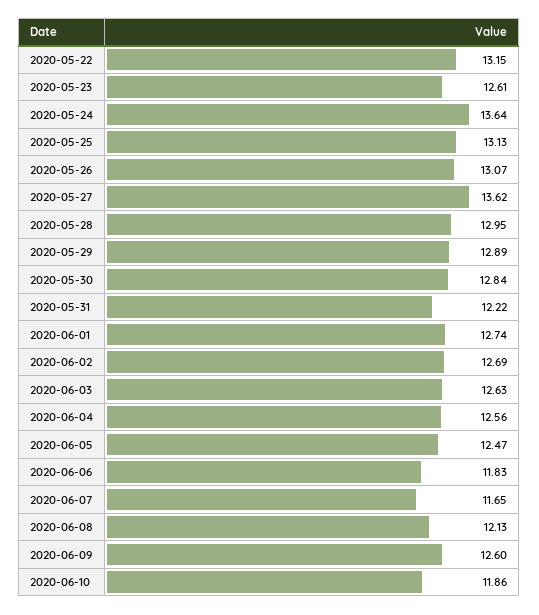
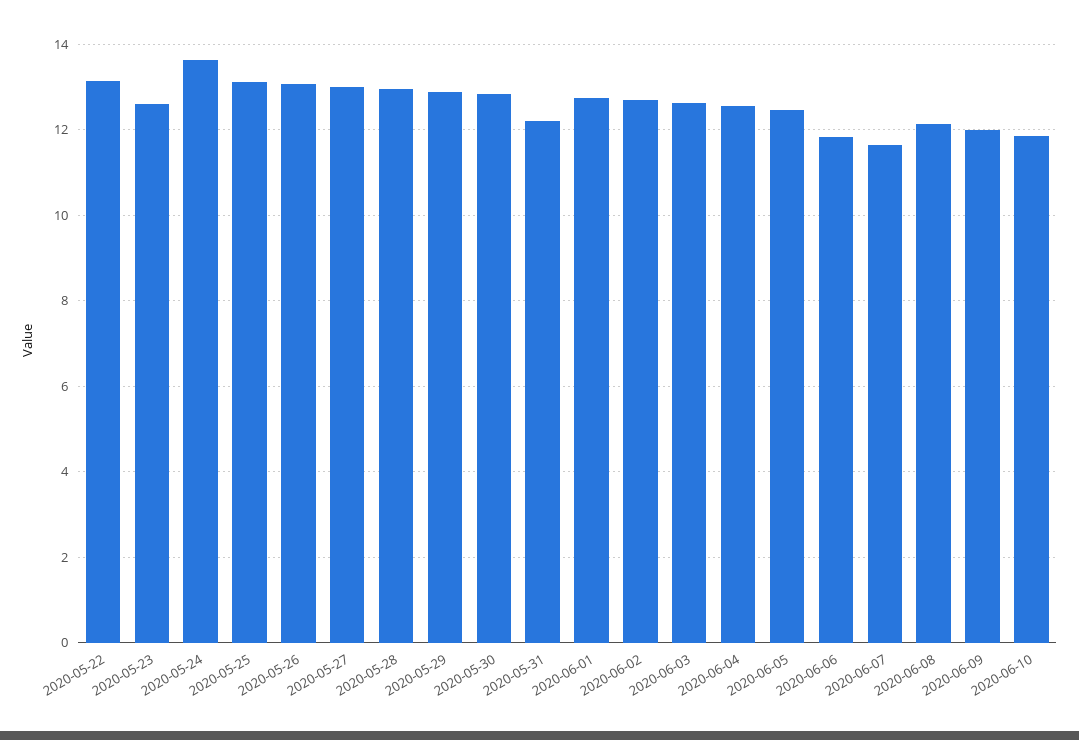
2020-05-27: 13.62 -> 13
2020-06-09: 12.6 -> 12

